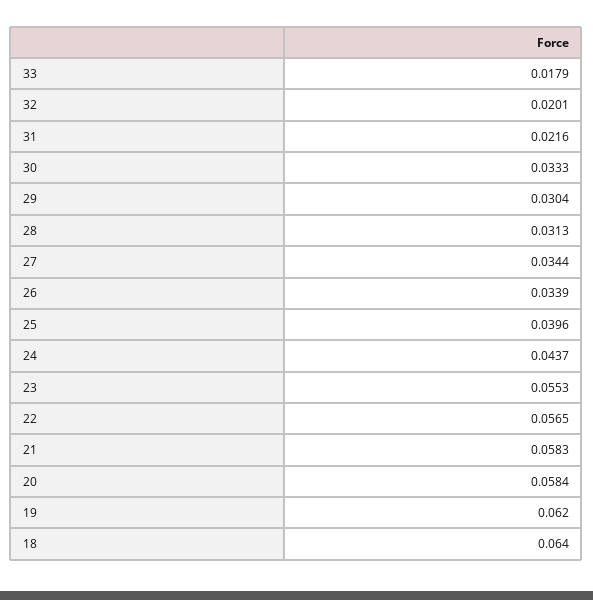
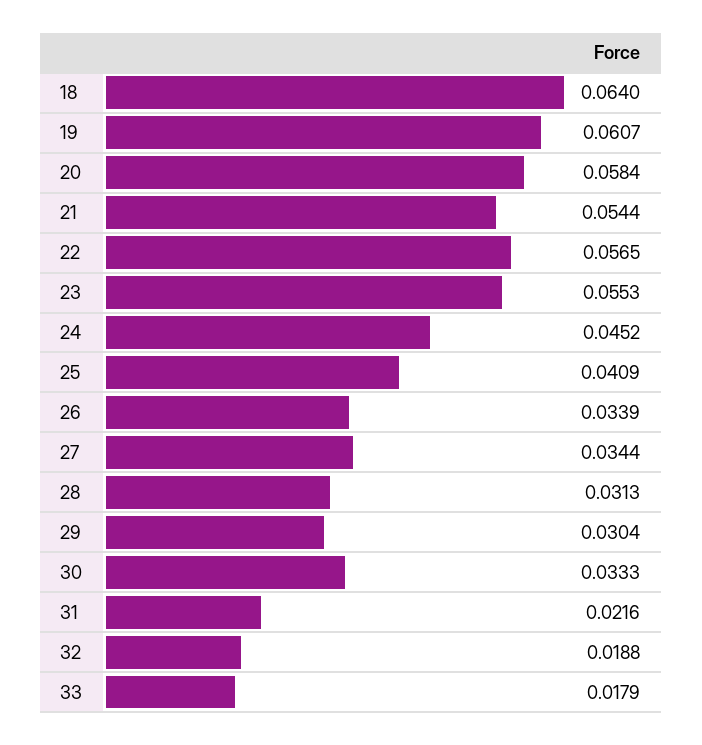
32: 0.0201 -> 0.0188
25: 0.0396 -> 0.0409
24: 0.0437 -> 0.0452
21: 0.0583 -> 0.0544
19: 0.062 -> 0.0607

